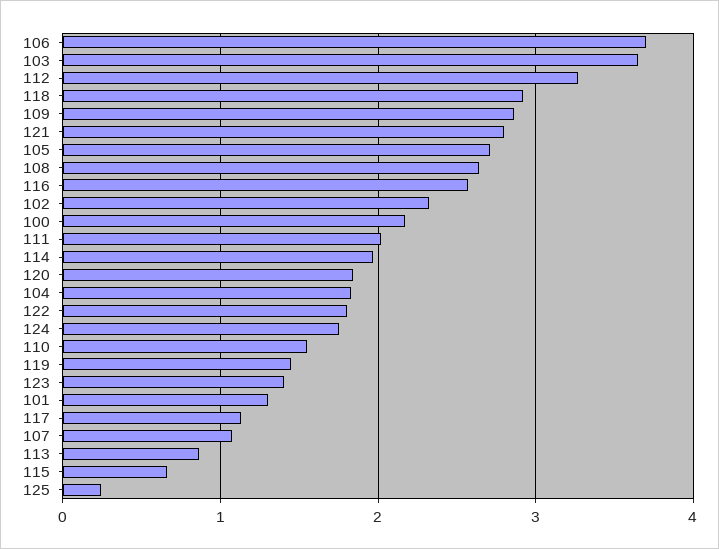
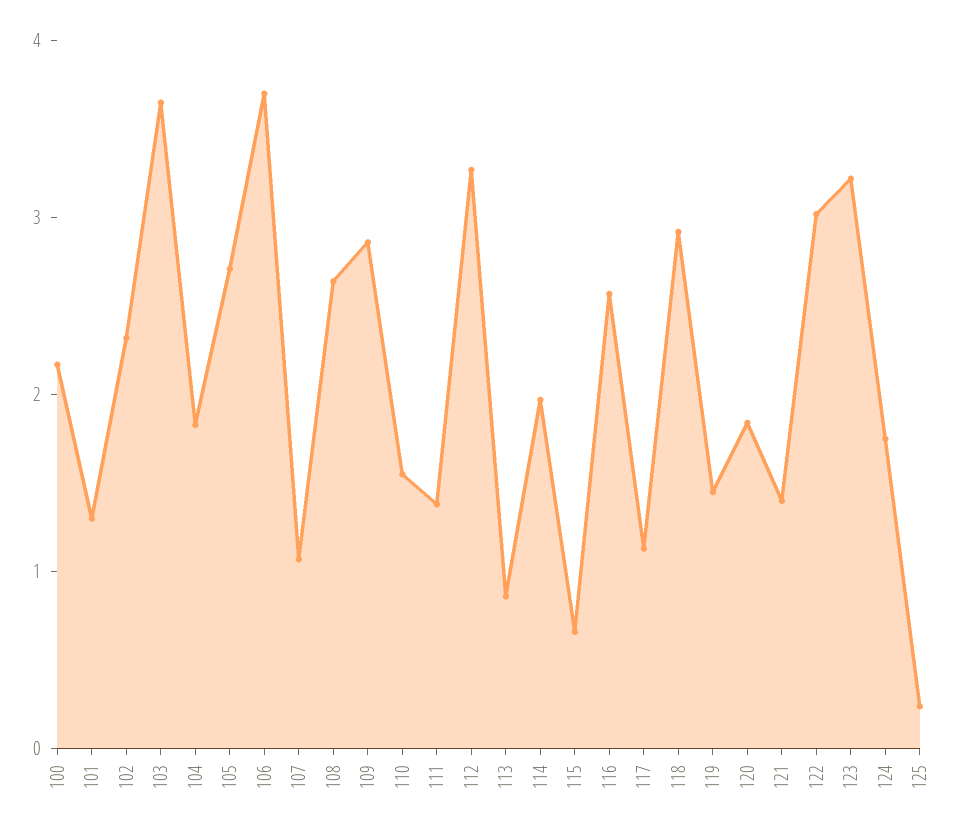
121: 2.8 -> 1.4
111: 2 -> 1.4
122: 1.8 -> 3
123: 1.4 -> 3.2

